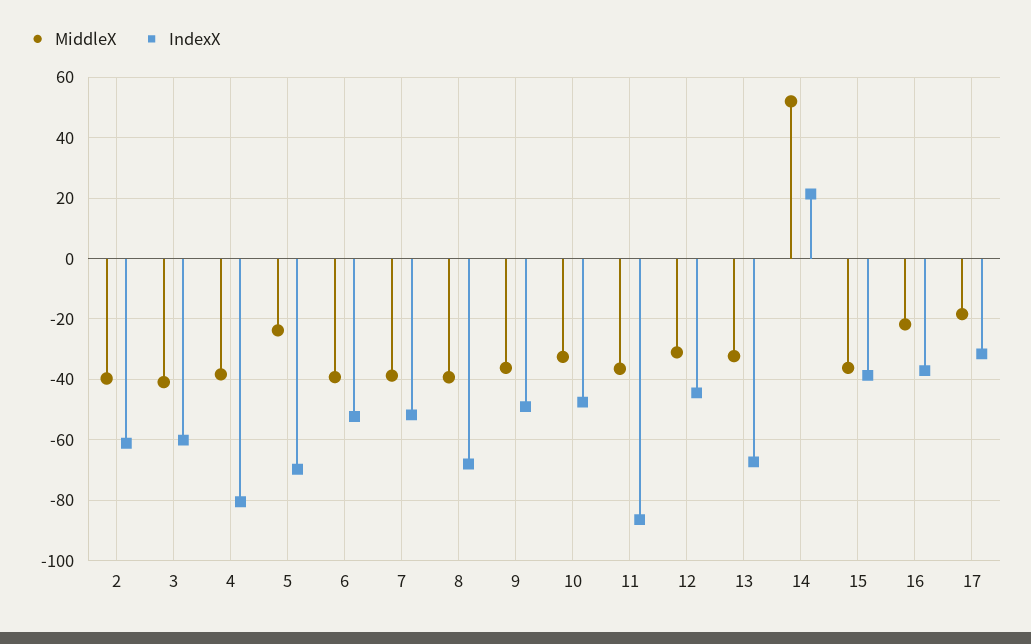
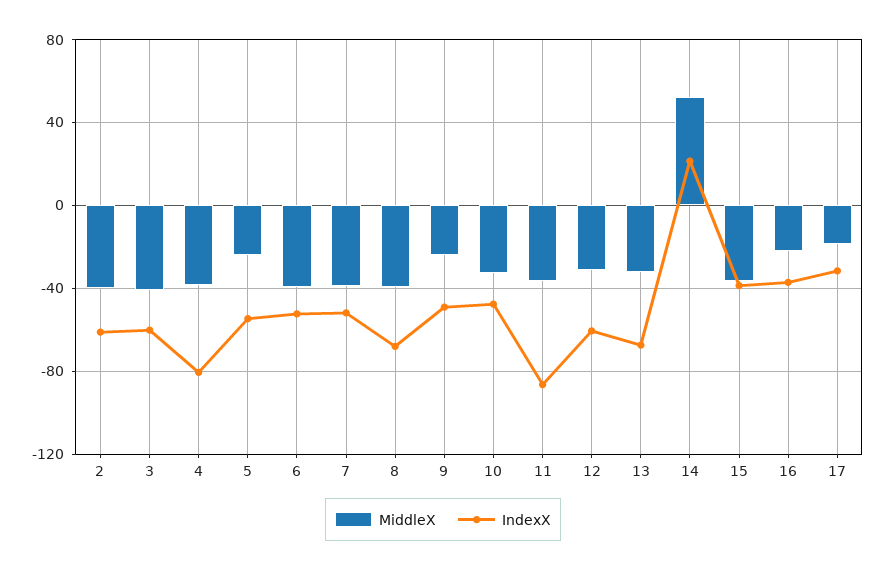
IndexX, 5: -70 -> -55
MiddleX, 9: -36 -> -25
IndexX, 12: -44 -> -60

